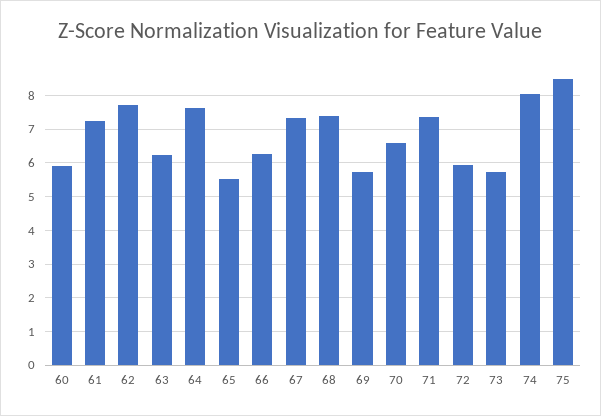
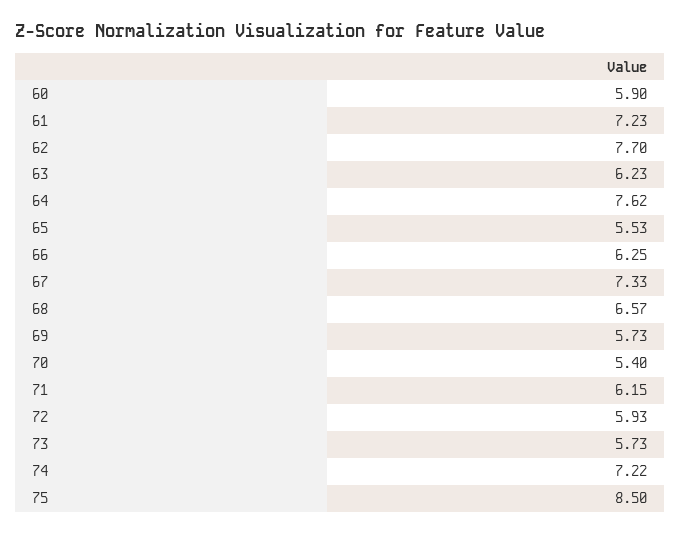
68: 7.4 -> 6.57
70: 6.6 -> 5.4
71: 7.4 -> 6.15
74: 8 -> 7.22

